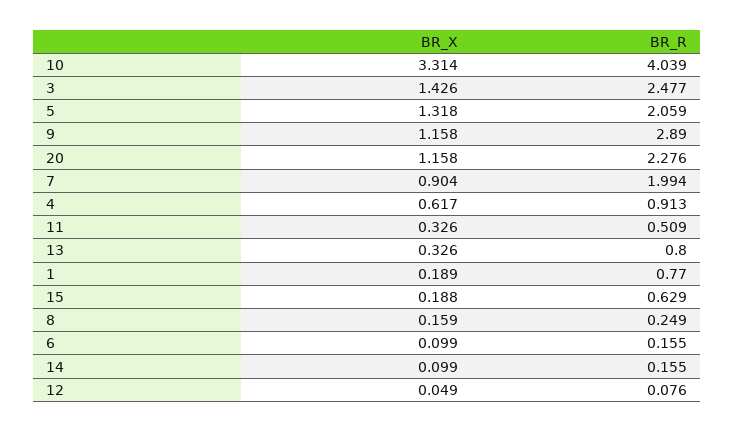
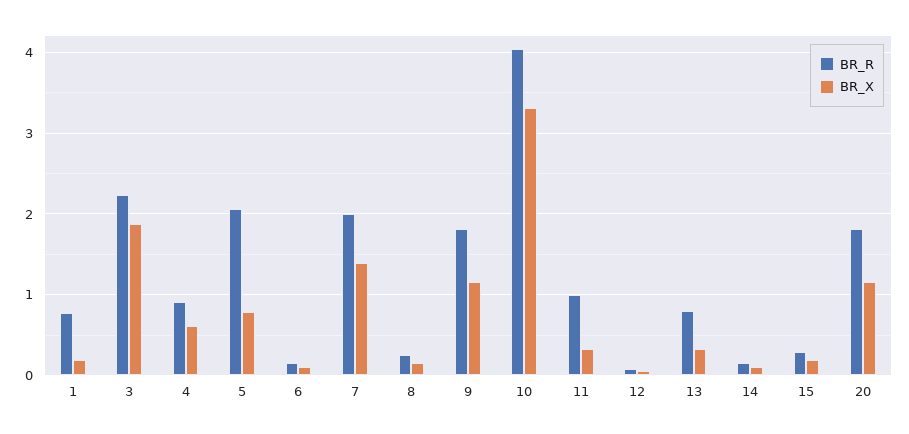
BR_X, 3: 1.426 -> 1.9
BR_R, 3: 2.477 -> 2.2
BR_X, 5: 1.318 -> 0.8
BR_R, 9: 2.89 -> 1.8
BR_R, 20: 2.276 -> 1.8
BR_X, 7: 0.904 -> 1.4
BR_R, 11: 0.509 -> 1
BR_R, 15: 0.629 -> 0.3

